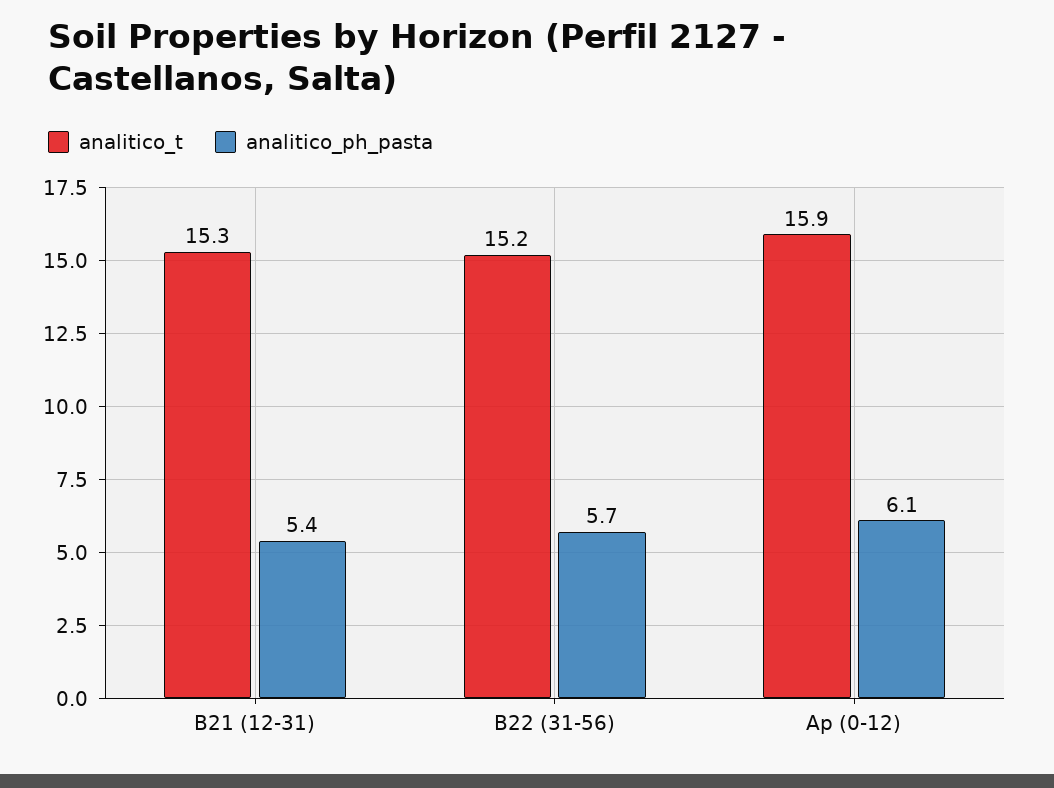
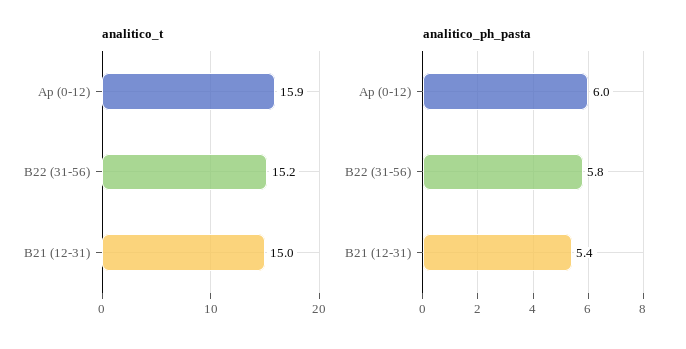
analitico_t, B21 (12-31): 15.3 -> 15
analitico_ph_pasta, B22 (31-56): 5.7 -> 5.8
analitico_ph_pasta, Ap (0-12): 6.1 -> 6

